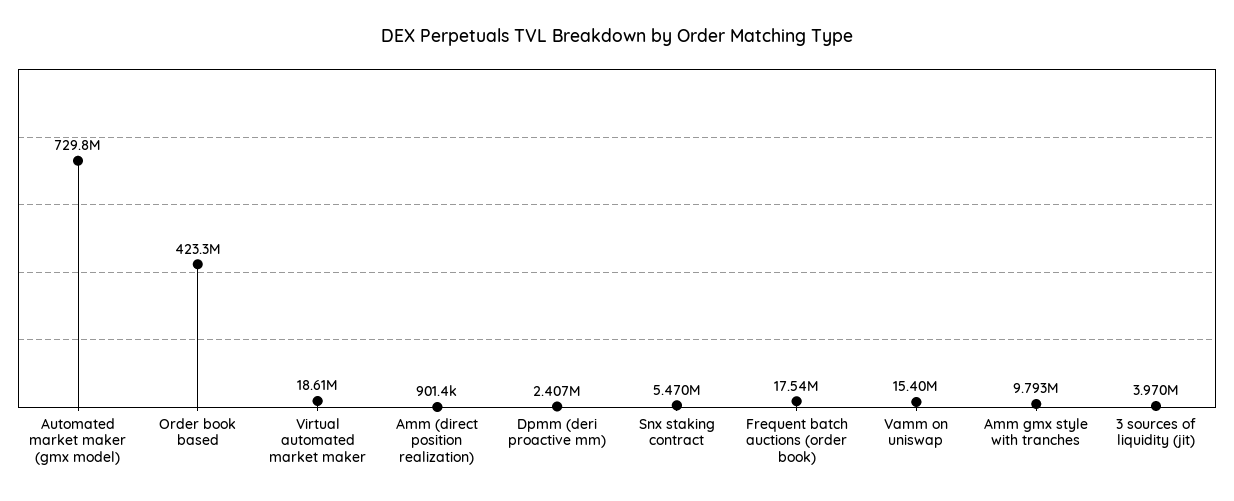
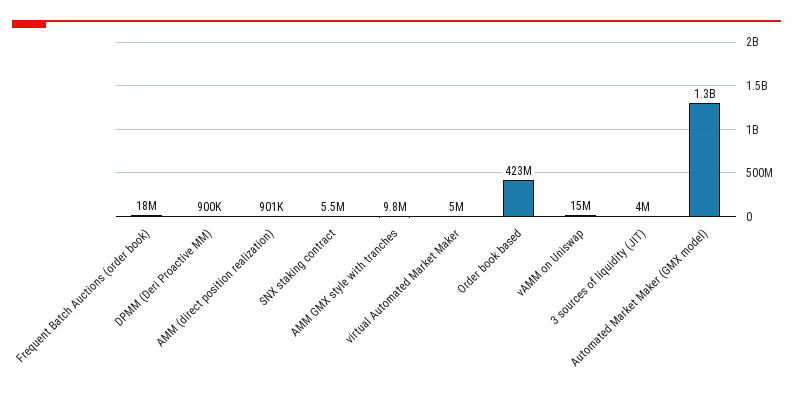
Automated market maker (gmx model): 729800000 -> 1300000000
Virtual automated market maker: 18610000 -> 5000000
Dpmm (deri proactive mm): 2407000 -> 900000

